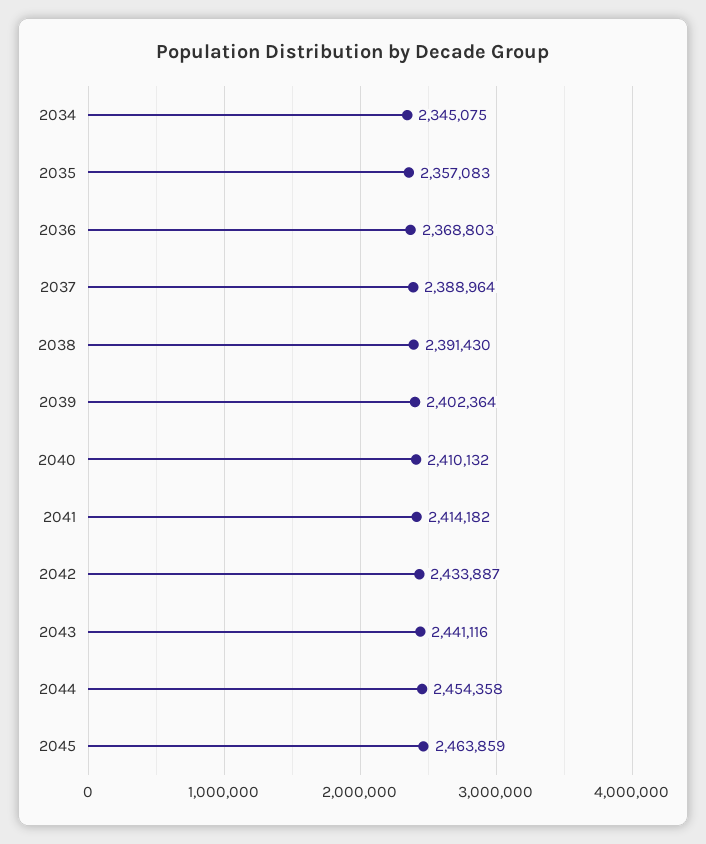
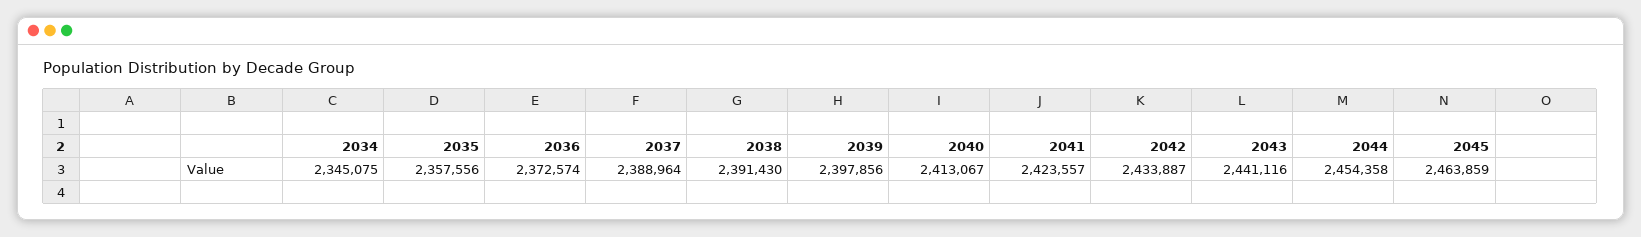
2035: 2357083 -> 2357556
2036: 2368803 -> 2372574
2039: 2402364 -> 2397856
2040: 2410132 -> 2413067
2041: 2414182 -> 2423557

